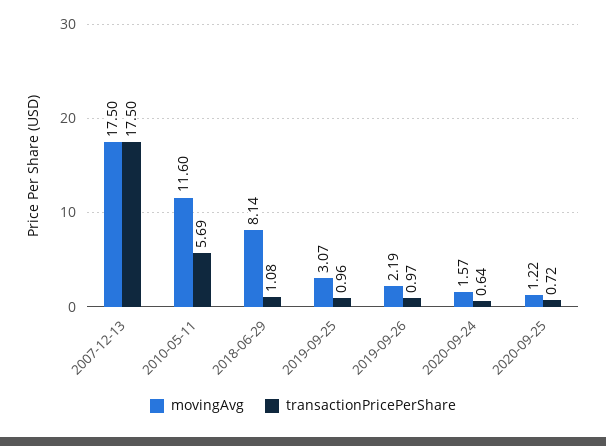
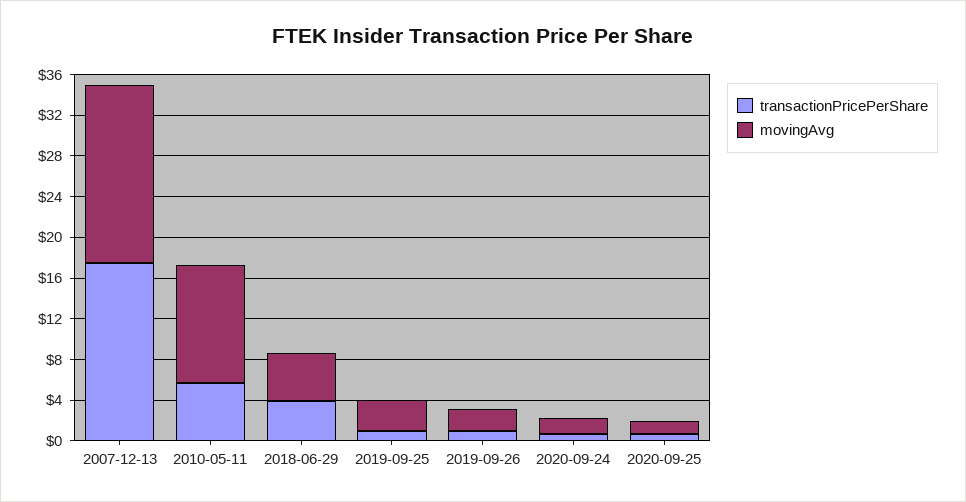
movingAvg, 2018-06-29: 8.14 -> 5
transactionPricePerShare, 2018-06-29: 1.08 -> 4

